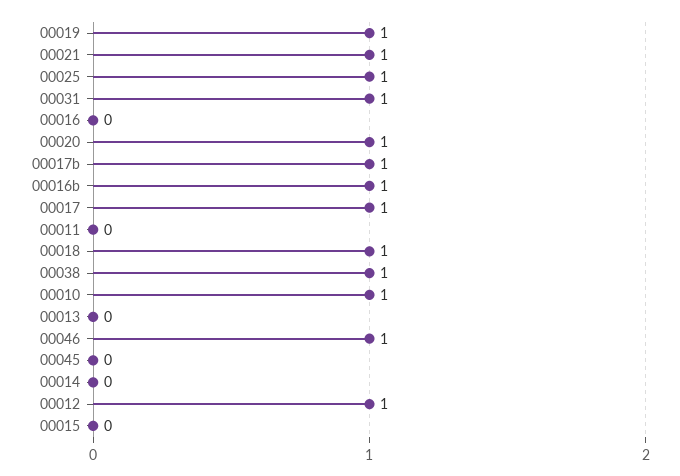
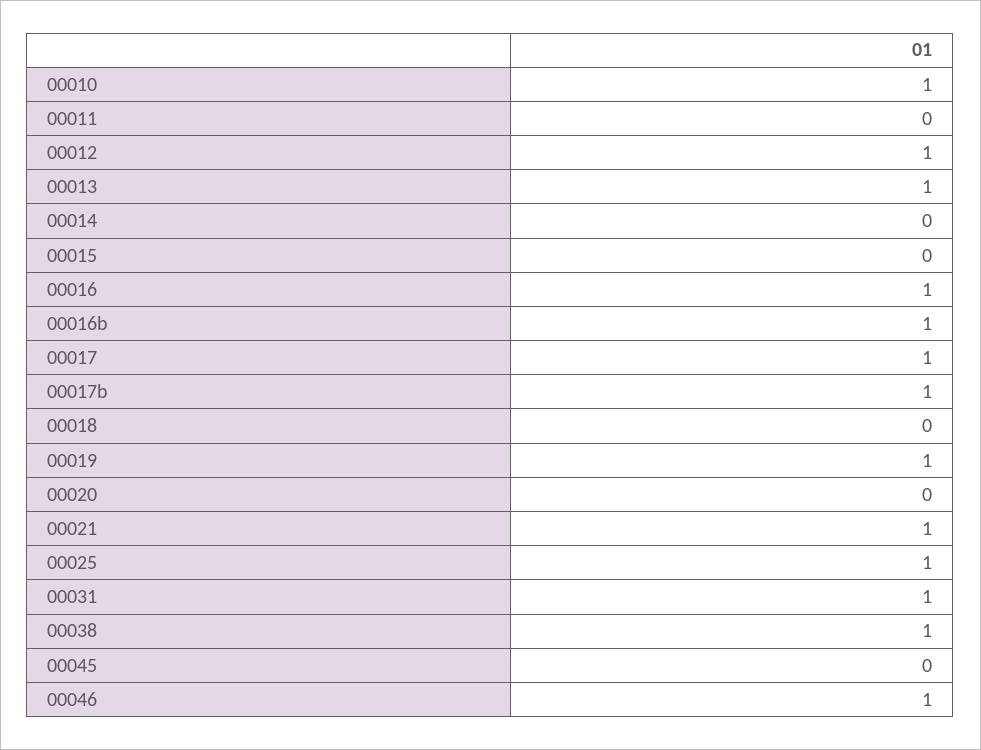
00016: 0 -> 1
00020: 1 -> 0
00018: 1 -> 0
00013: 0 -> 1

